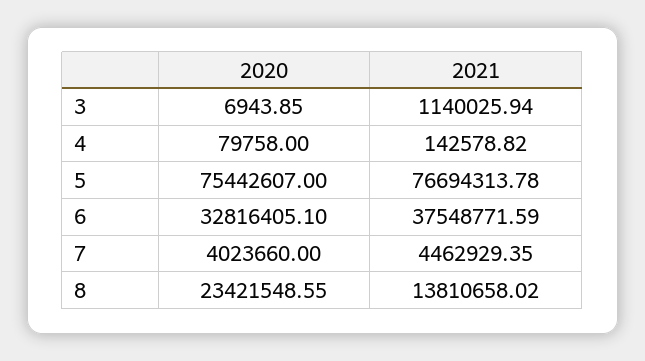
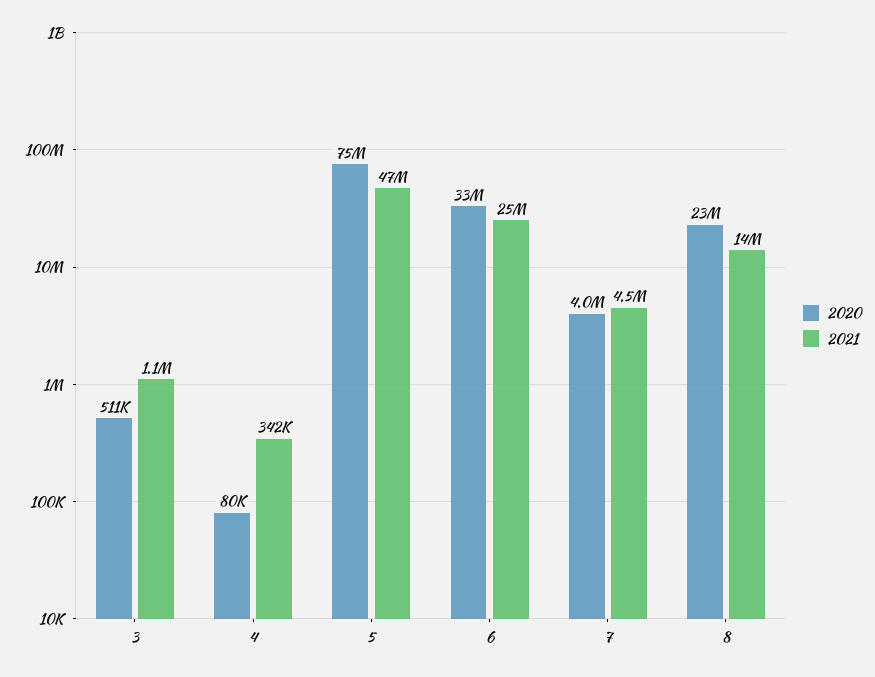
2020, 3: 6943.85 -> 511000
2021, 4: 142578.82 -> 342000
2021, 5: 76694313.78 -> 47000000
2021, 6: 37548771.59 -> 25000000

